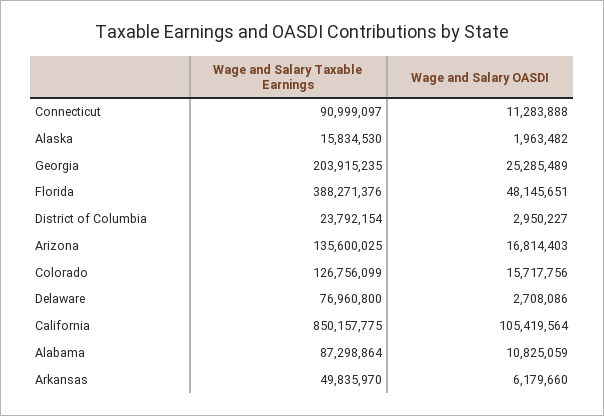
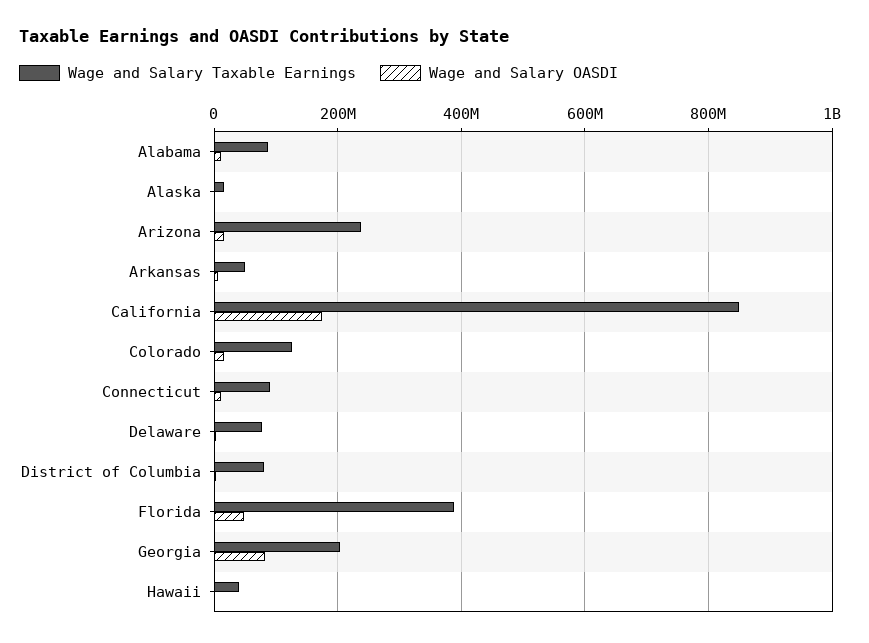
Wage and Salary OASDI, Georgia: 25285489 -> 80000000
Wage and Salary Taxable Earnings, District of Columbia: 23792154 -> 80000000
Wage and Salary Taxable Earnings, Arizona: 135600025 -> 240000000
Wage and Salary OASDI, California: 105419564 -> 180000000
Wage and Salary Taxable Earnings, Hawaii: none -> 40000000
Wage and Salary OASDI, Hawaii: none -> 0

